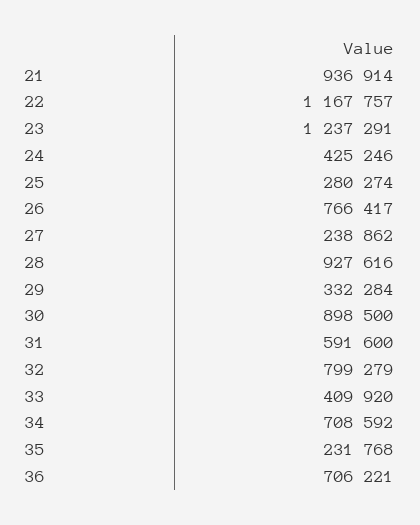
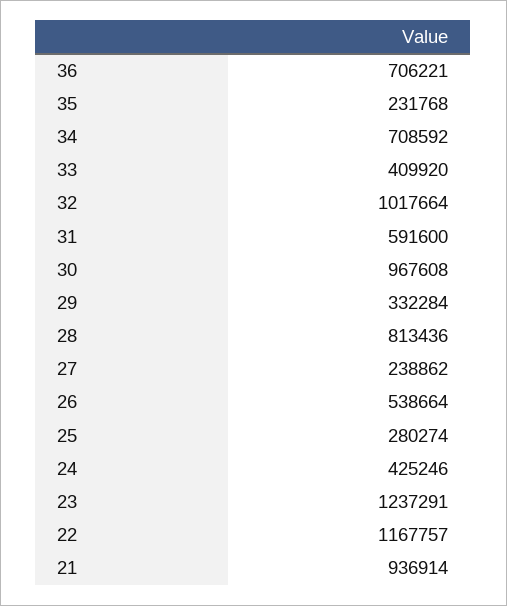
26: 766417 -> 538664
28: 927616 -> 813436
30: 898500 -> 967608
32: 799279 -> 1017664

